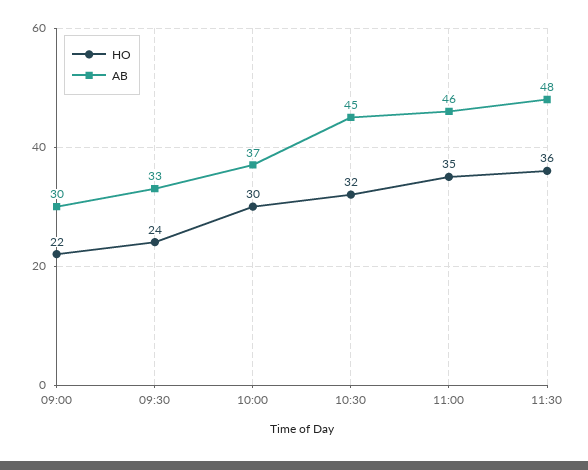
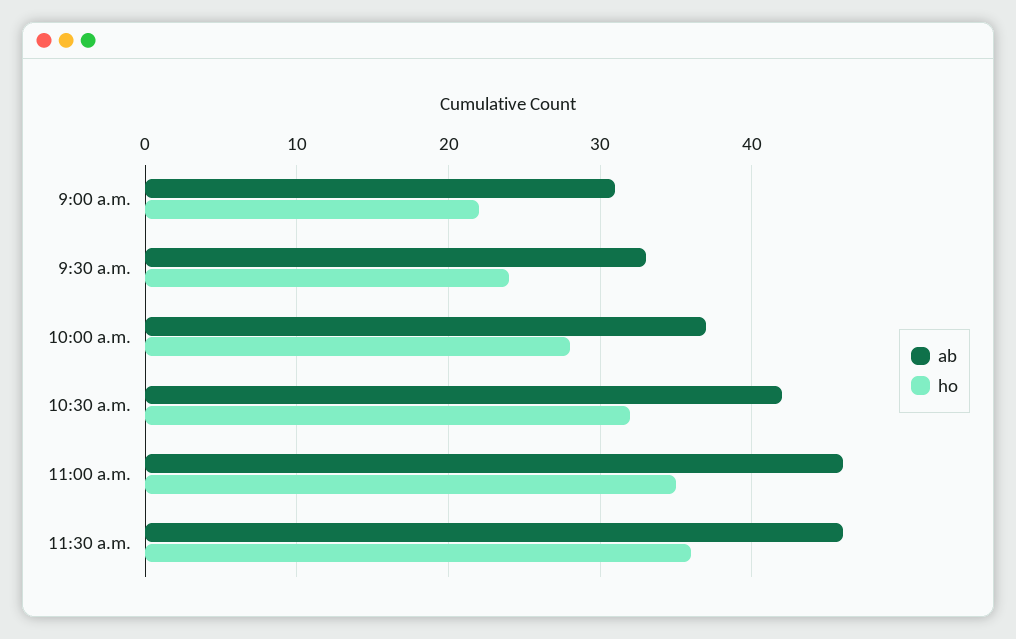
AB, 09:00: 30 -> 31
HO, 10:00: 30 -> 28
AB, 10:30: 45 -> 42
AB, 11:30: 48 -> 46

